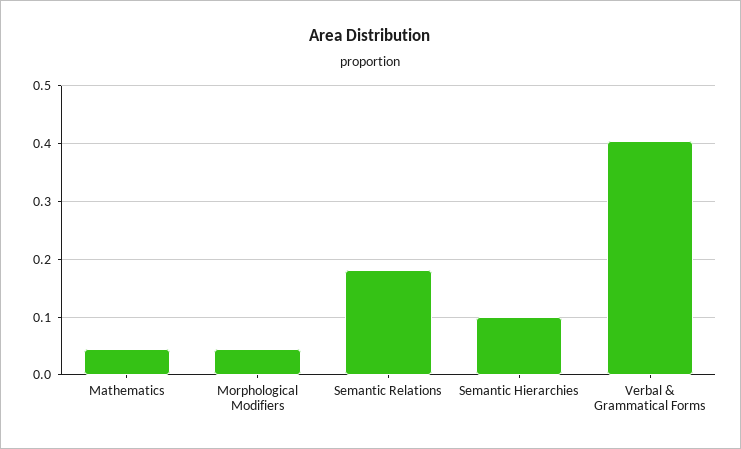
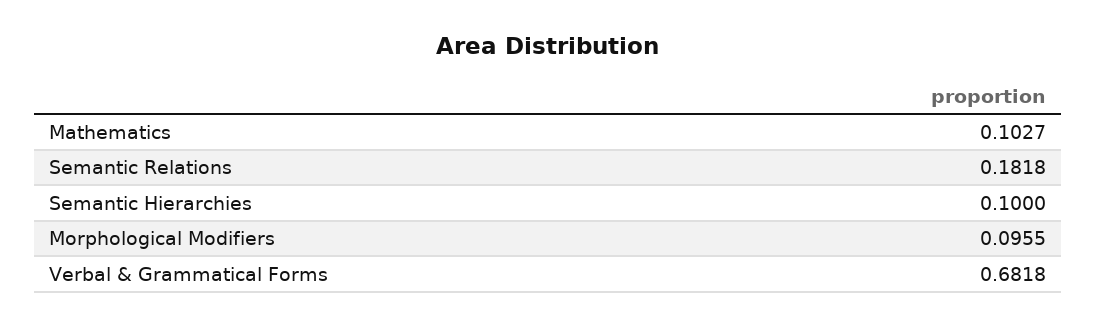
Mathematics: 0.04 -> 0.1027
Morphological Modifiers: 0.04 -> 0.0955
Verbal & Grammatical Forms: 0.4 -> 0.6818

